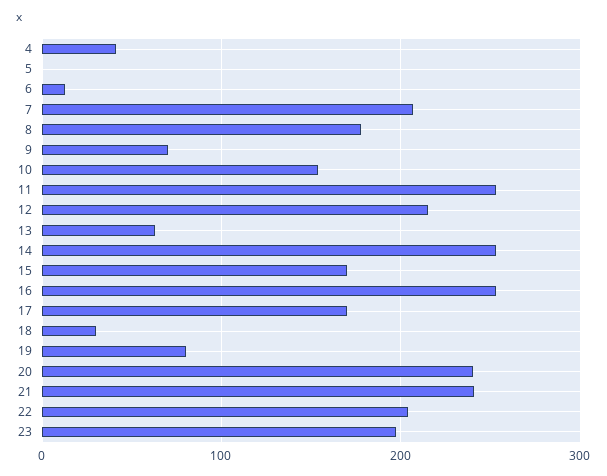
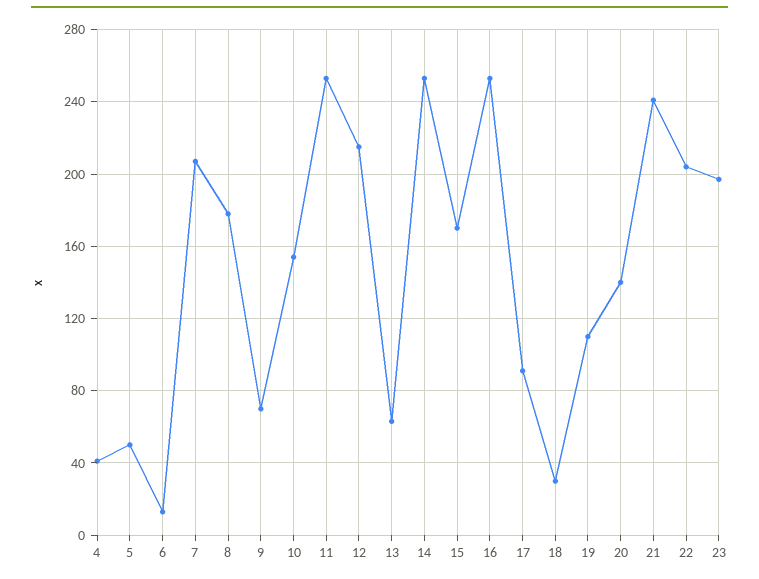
5: 0 -> 50
17: 170 -> 90
19: 80 -> 110
20: 240 -> 140

